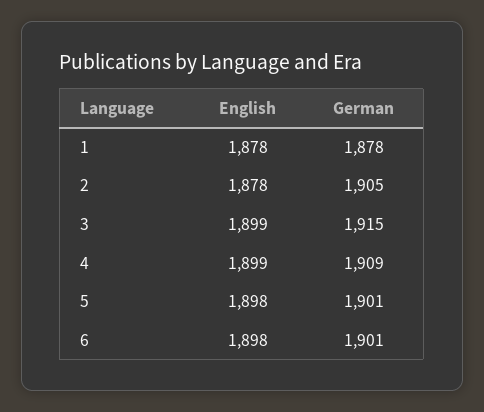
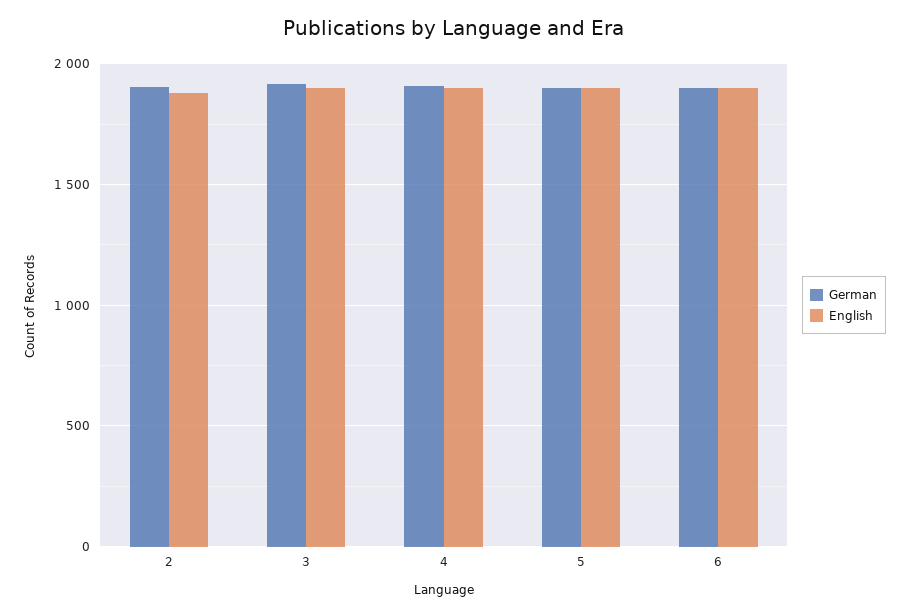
English, 1: 1878 -> none
German, 1: 1878 -> none

